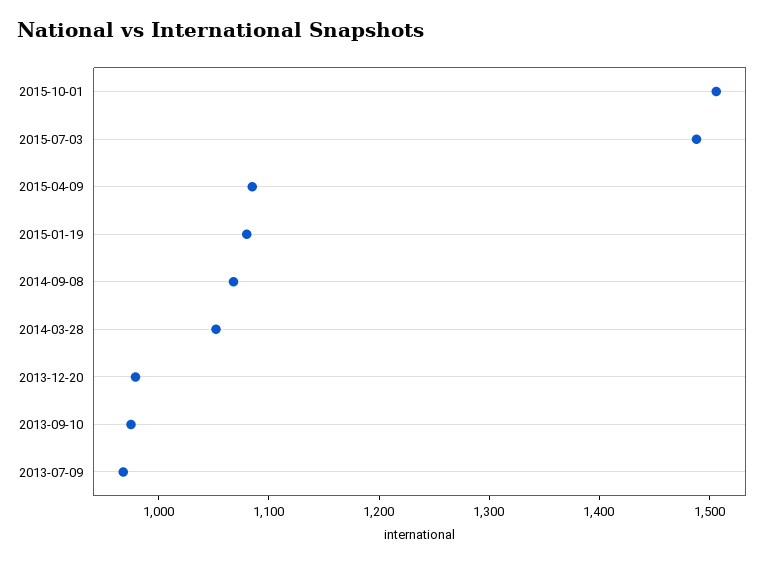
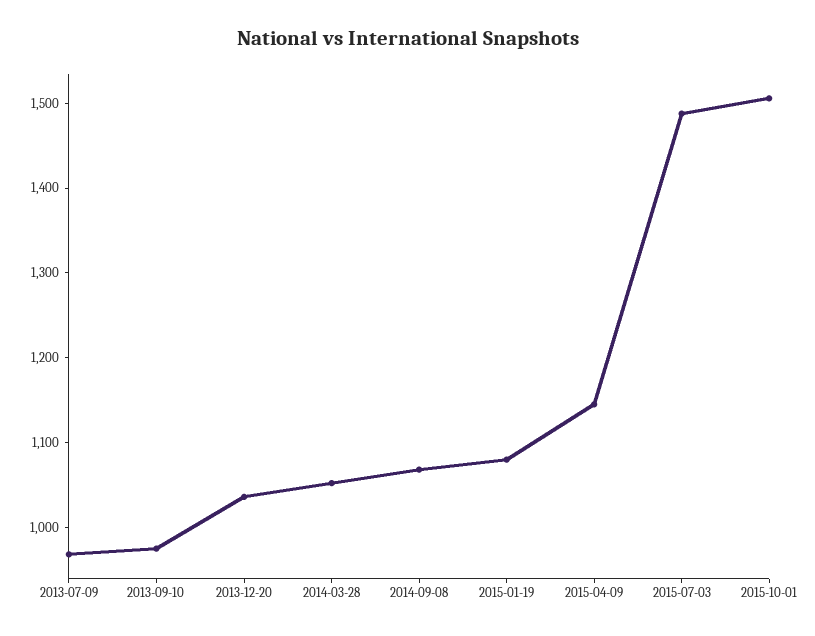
2015-04-09: 1080 -> 1140
2013-12-20: 980 -> 1040

